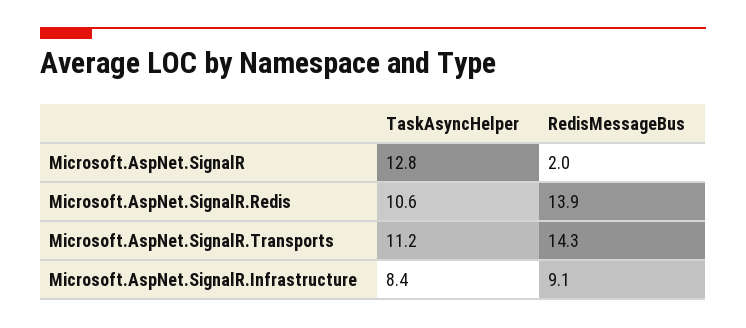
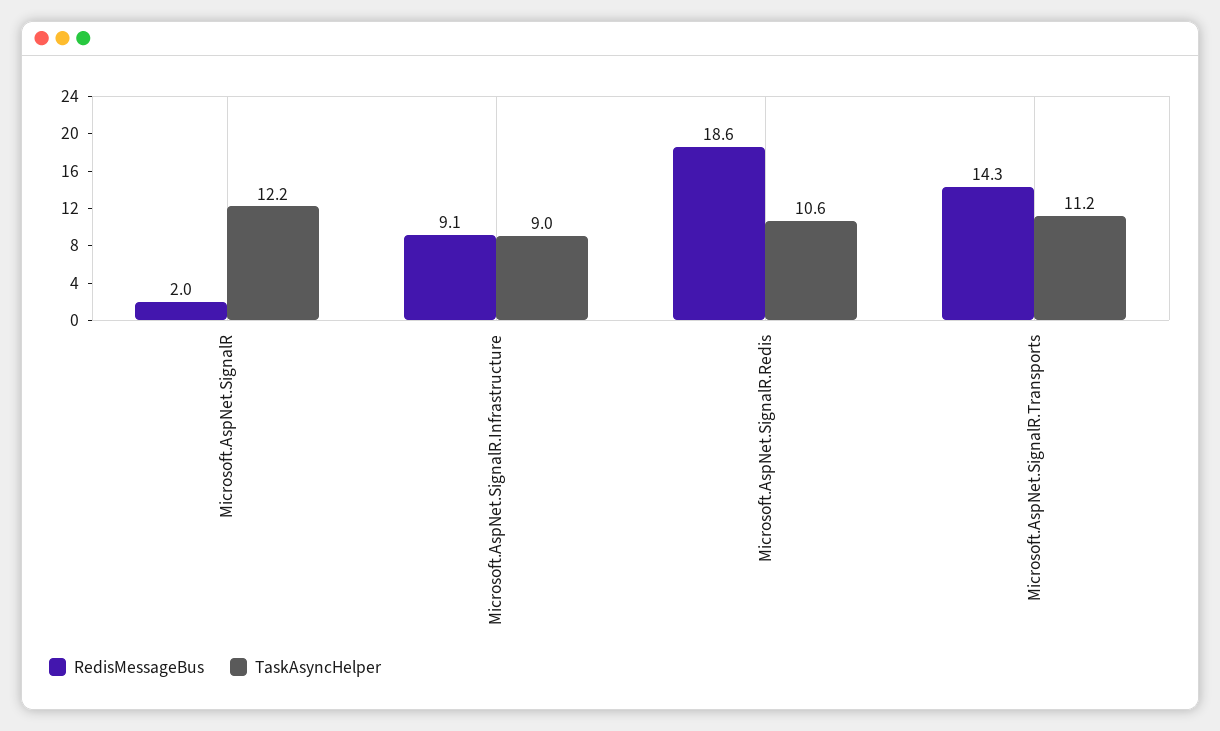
TaskAsyncHelper, Microsoft.AspNet.SignalR: 12.8 -> 12.2
RedisMessageBus, Microsoft.AspNet.SignalR.Redis: 13.9 -> 18.6
TaskAsyncHelper, Microsoft.AspNet.SignalR.Infrastructure: 8.4 -> 9

